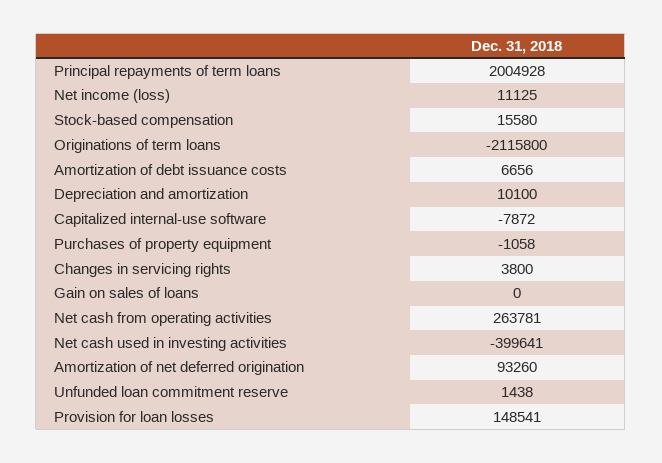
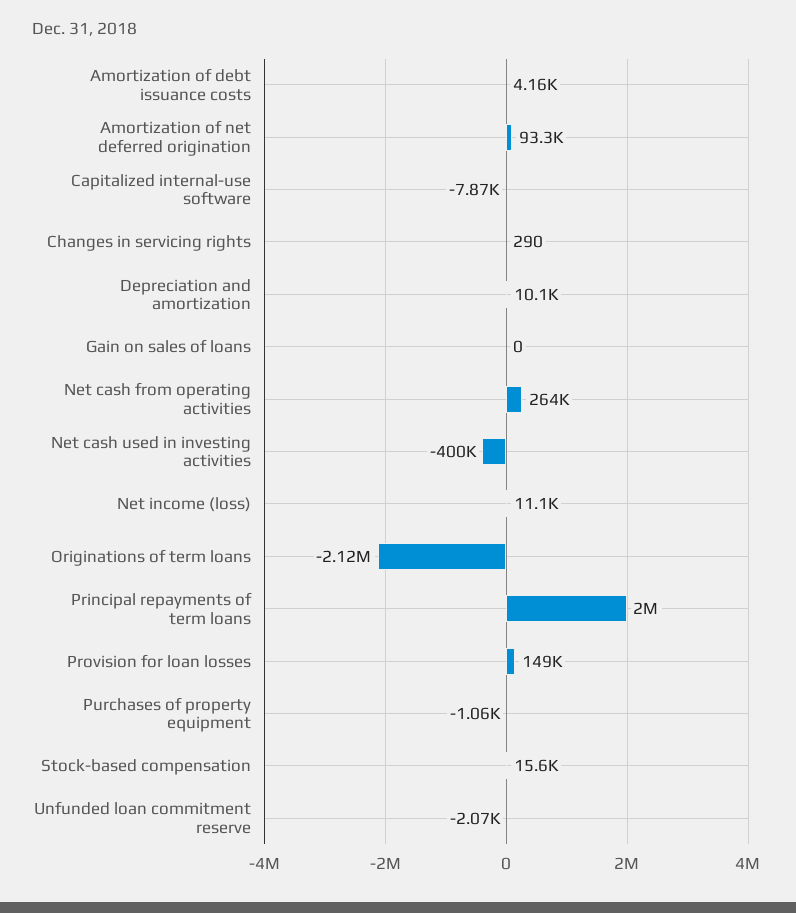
Amortization of debt issuance costs: 6656 -> 4160
Changes in servicing rights: 3800 -> 290
Unfunded loan commitment reserve: 1438 -> -2070

